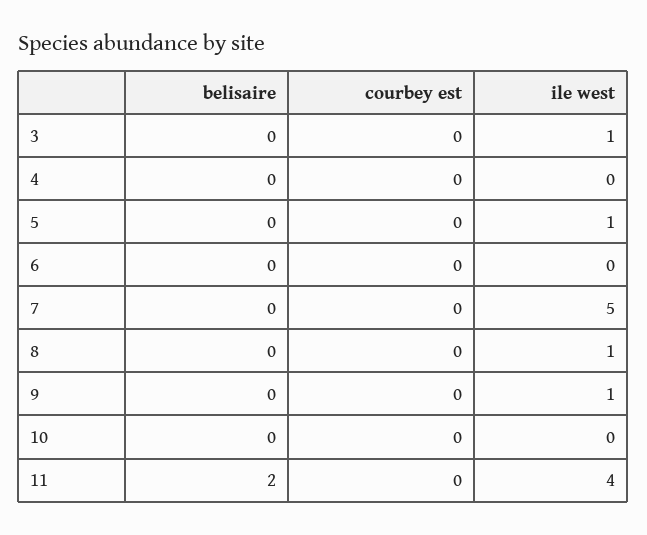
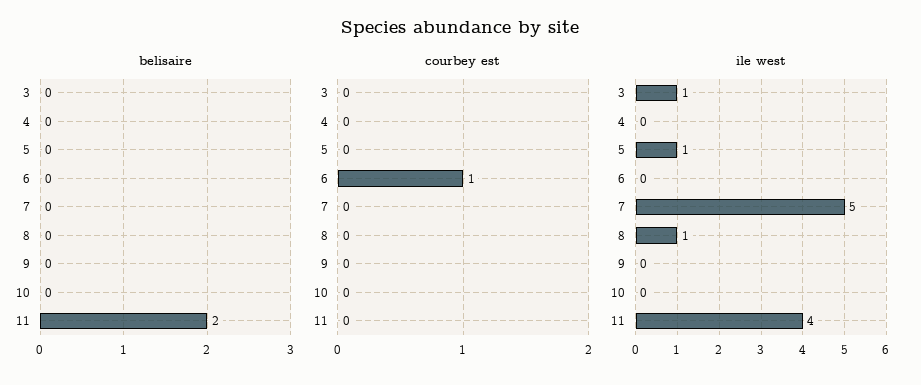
courbey est, 6: 0 -> 1
ile west, 9: 1 -> 0

